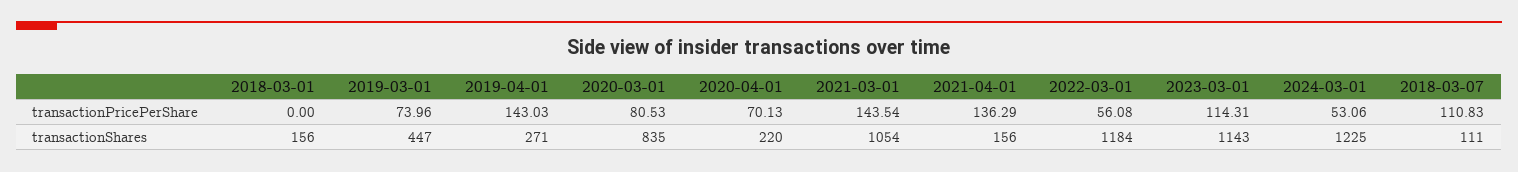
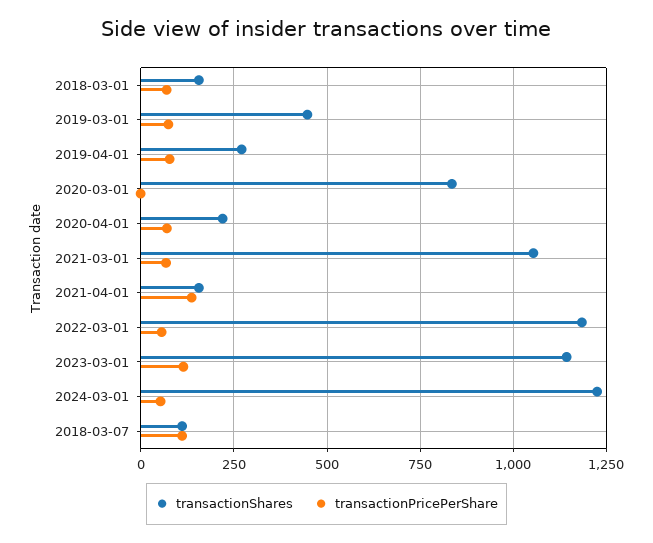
transactionPricePerShare, 2018-03-01: 0 -> 75
transactionPricePerShare, 2019-04-01: 143.03 -> 75
transactionPricePerShare, 2020-03-01: 80.53 -> 0
transactionPricePerShare, 2021-03-01: 143.54 -> 75

